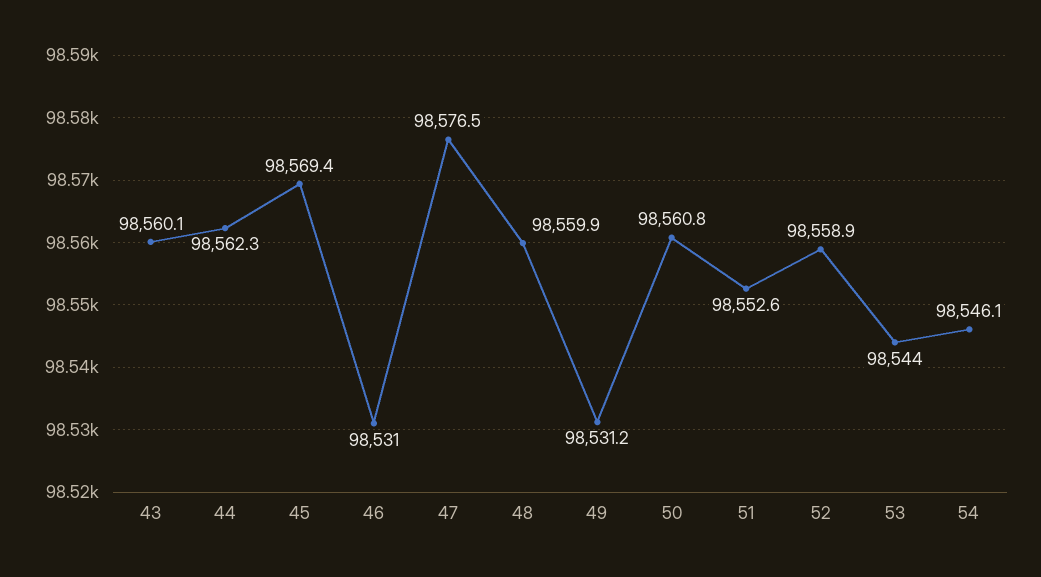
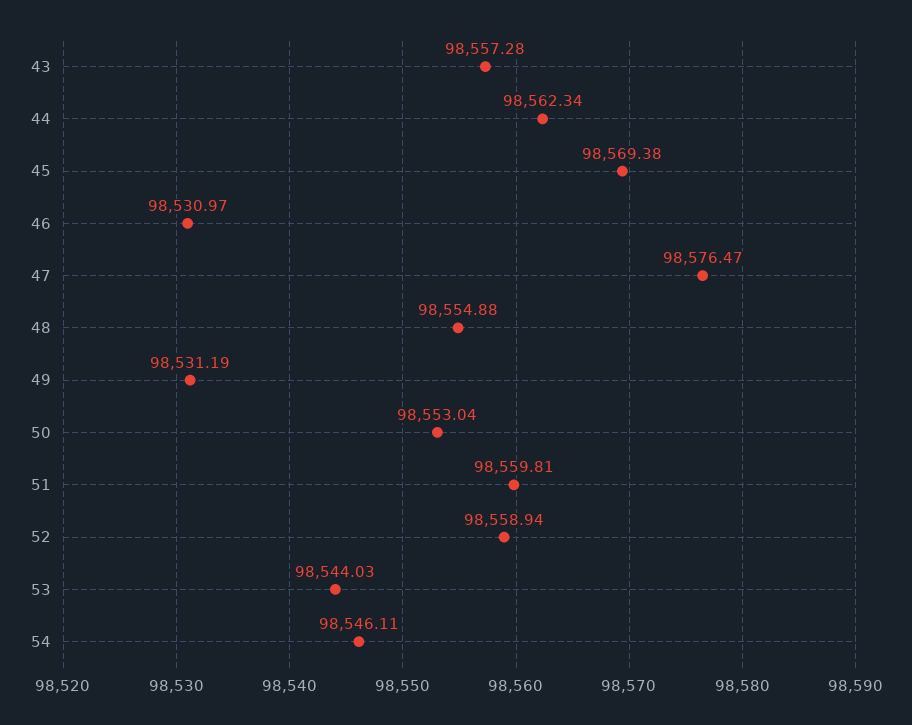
43: 98560.1 -> 98557.28
48: 98559.9 -> 98554.88
50: 98560.8 -> 98553.04
51: 98552.6 -> 98559.81

